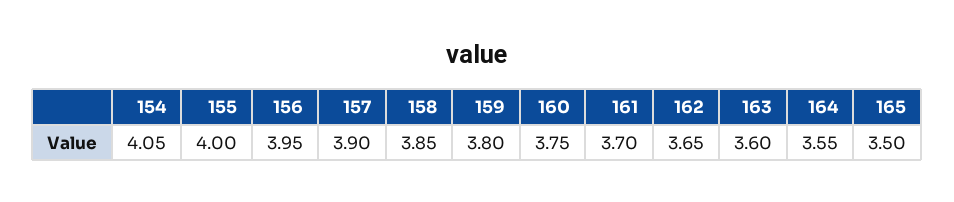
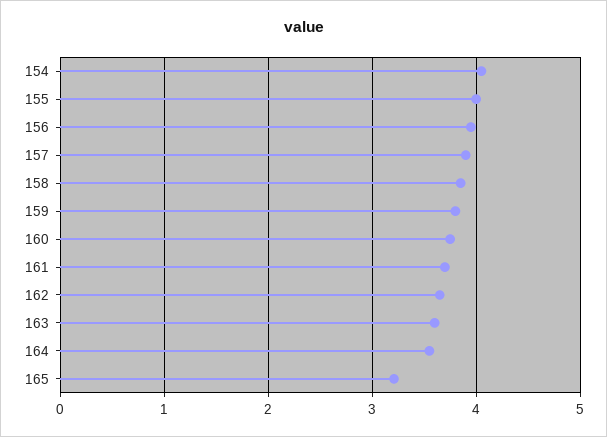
165: 3.5 -> 3.2

